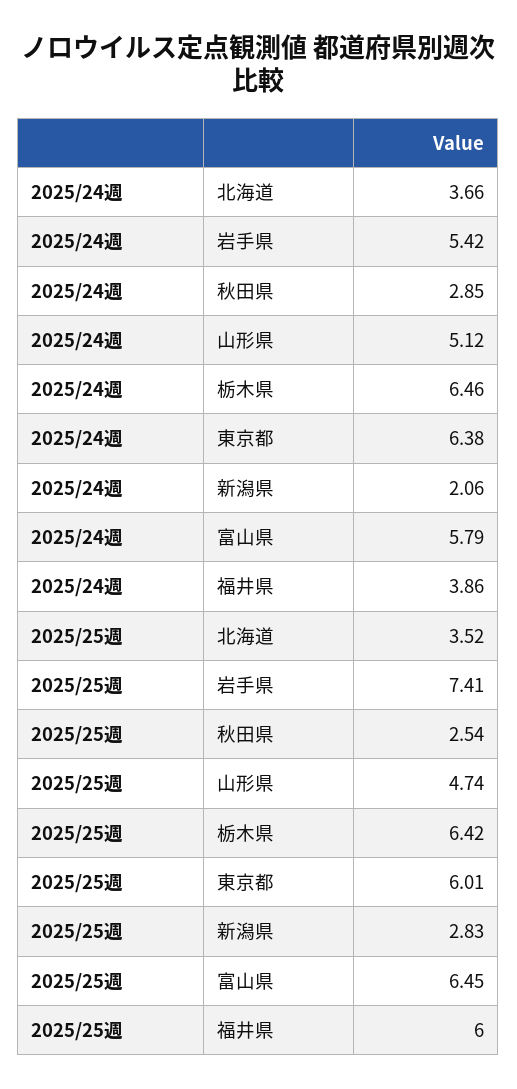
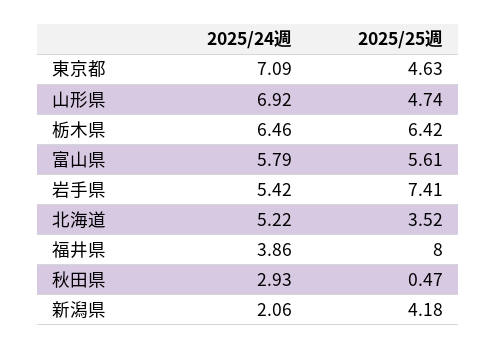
2025/24週, 北海道: 3.66 -> 5.22
2025/24週, 秋田県: 2.85 -> 2.93
2025/24週, 山形県: 5.12 -> 6.92
2025/24週, 東京都: 6.38 -> 7.09
2025/25週, 秋田県: 2.54 -> 0.47
2025/25週, 東京都: 6.01 -> 4.63
2025/25週, 新潟県: 2.83 -> 4.18
2025/25週, 富山県: 6.45 -> 5.61
2025/25週, 福井県: 6 -> 8

